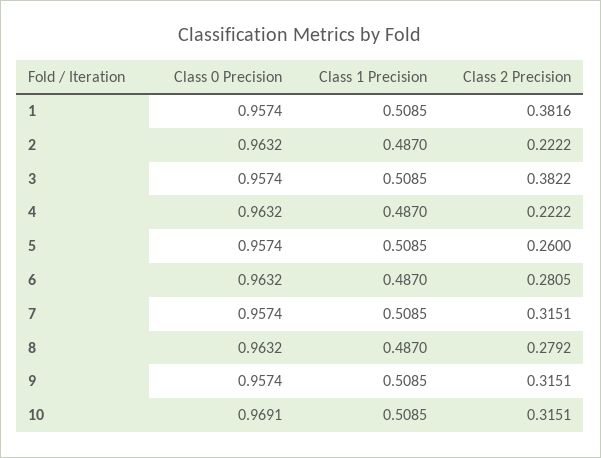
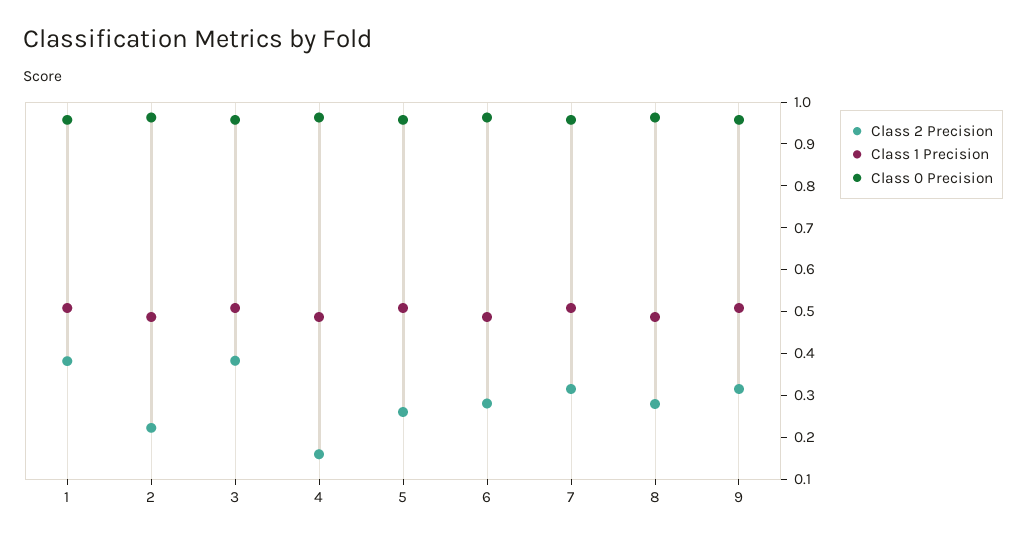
Class 2 Precision, 4: 0.2222 -> 0.16
Class 0 Precision, 10: 0.9691 -> none
Class 1 Precision, 10: 0.5085 -> none
Class 2 Precision, 10: 0.3151 -> none

